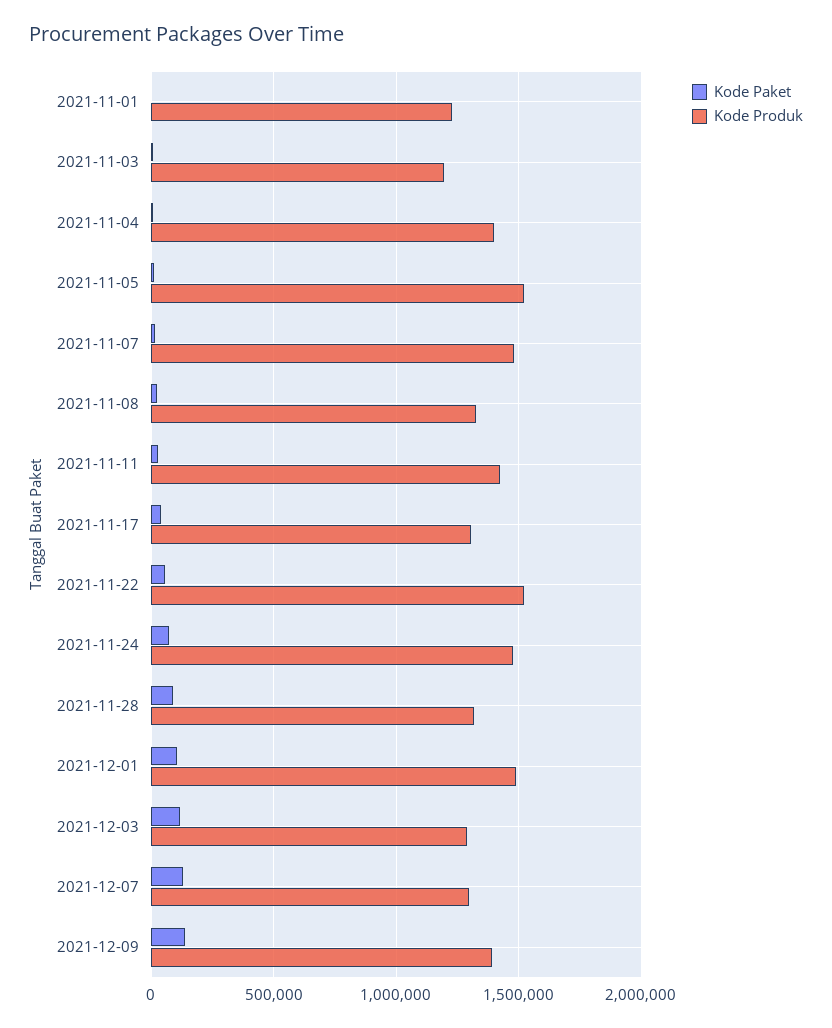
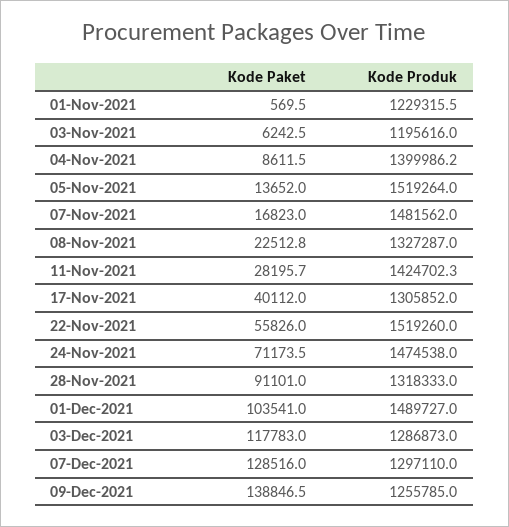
Kode Produk, 2021-12-09: 1400000 -> 1255785

